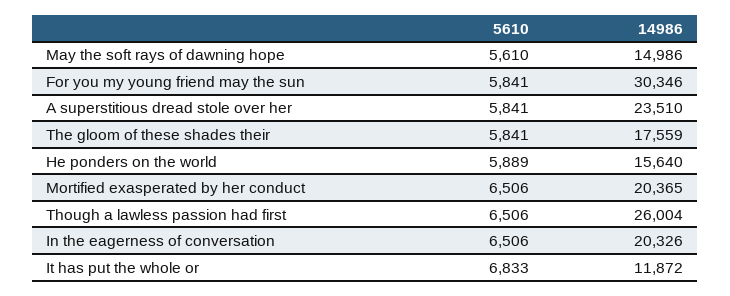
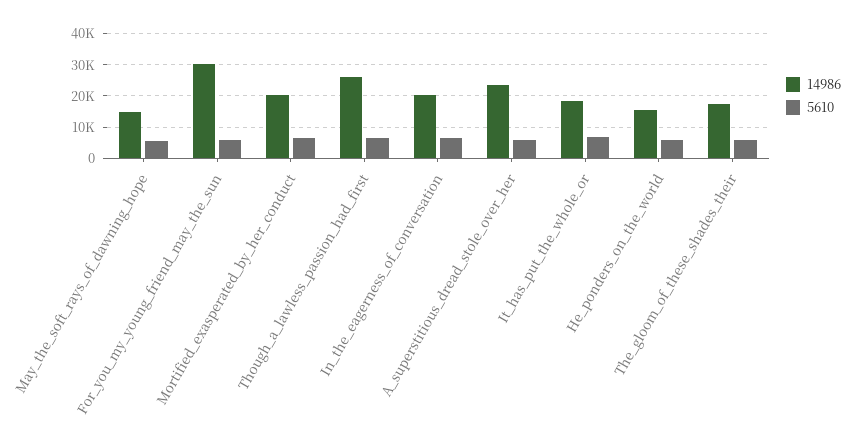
14986, It has put the whole or: 11872 -> 18000

